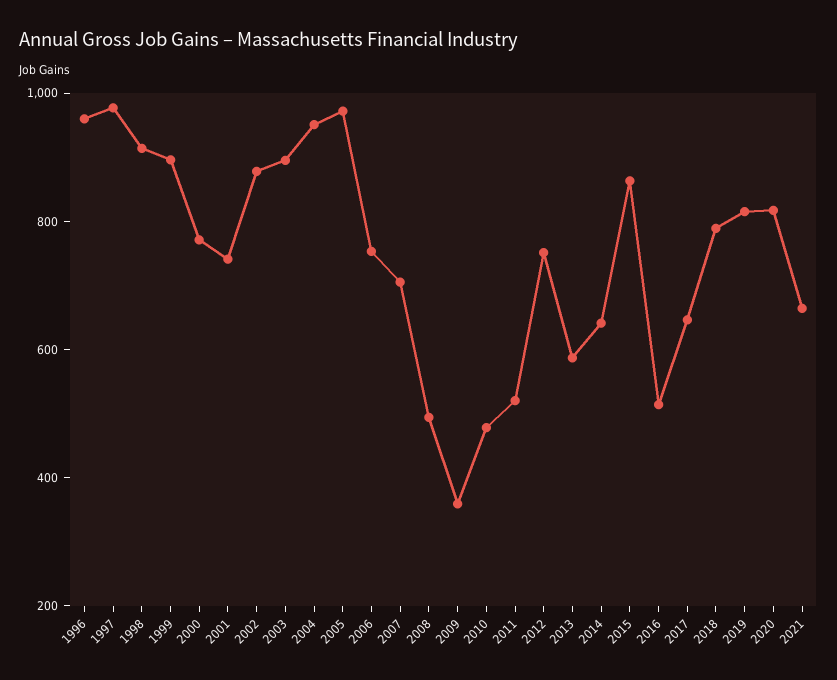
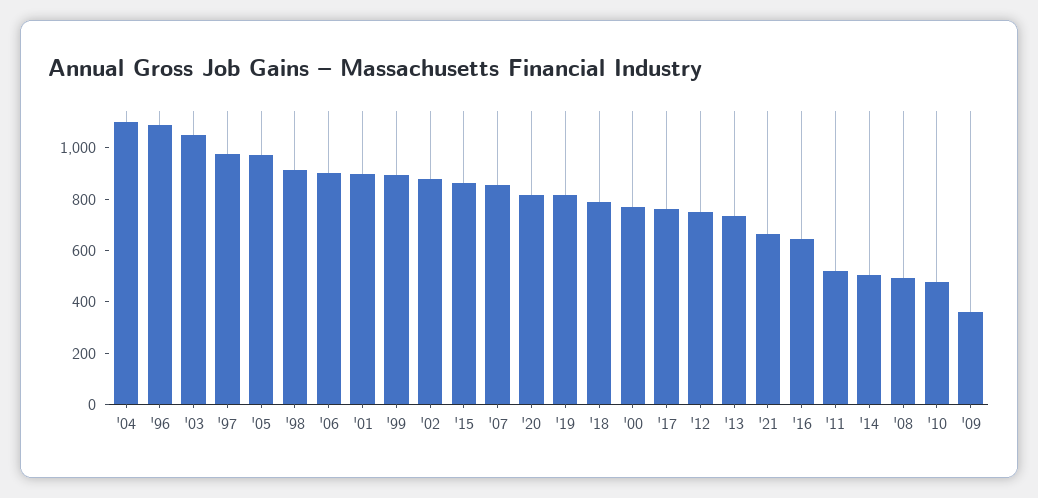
1996: 950 -> 1100
2001: 750 -> 900
2003: 900 -> 1050
2004: 950 -> 1100
2006: 750 -> 900
2007: 700 -> 850
2013: 600 -> 750
2014: 650 -> 500
2016: 500 -> 650
2017: 650 -> 750

